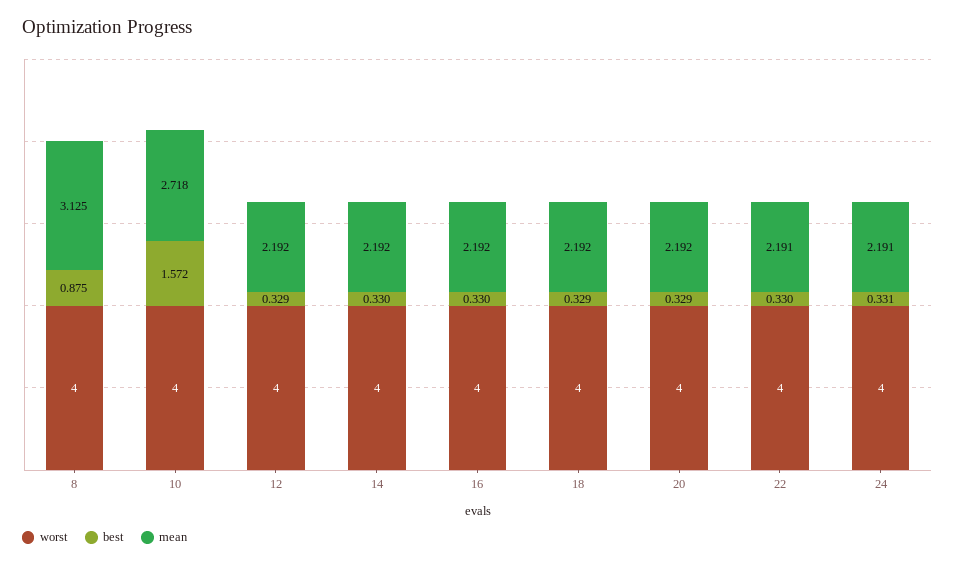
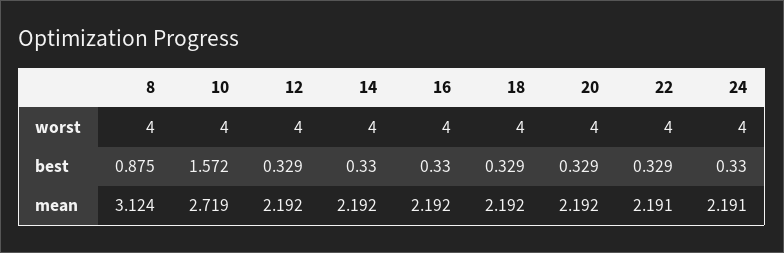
mean, 8: 3.125 -> 3.124
mean, 10: 2.718 -> 2.719
best, 22: 0.33 -> 0.329
best, 24: 0.331 -> 0.33

